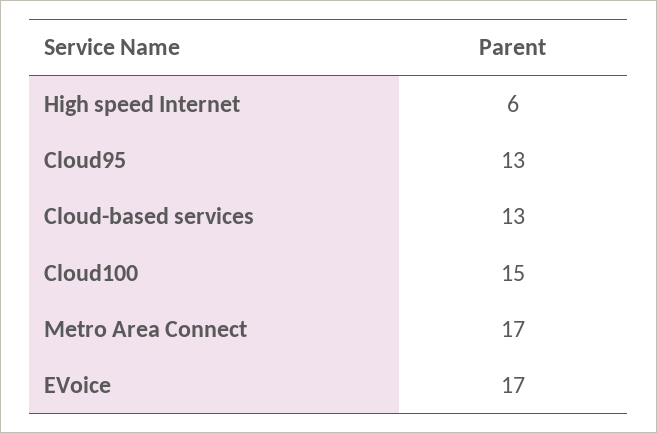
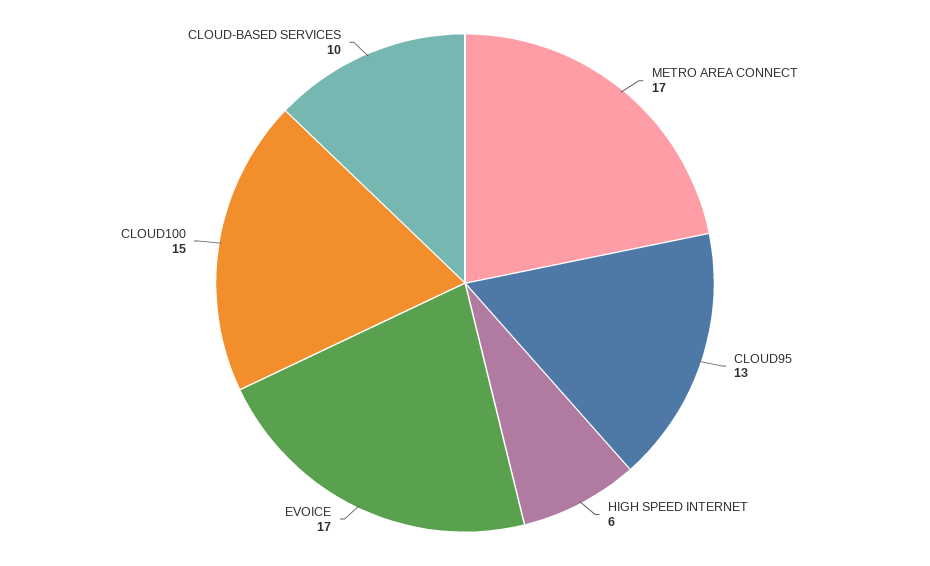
Cloud-based services: 13 -> 10

